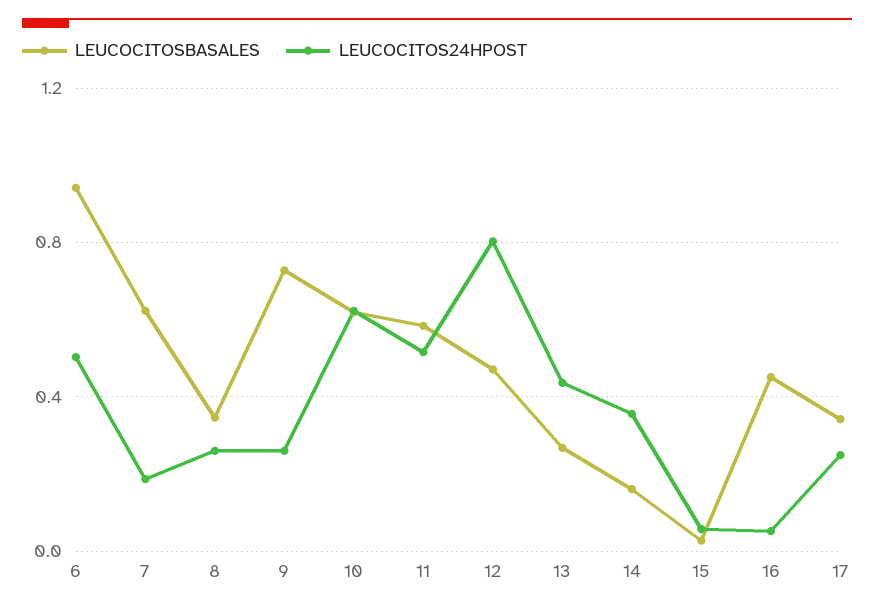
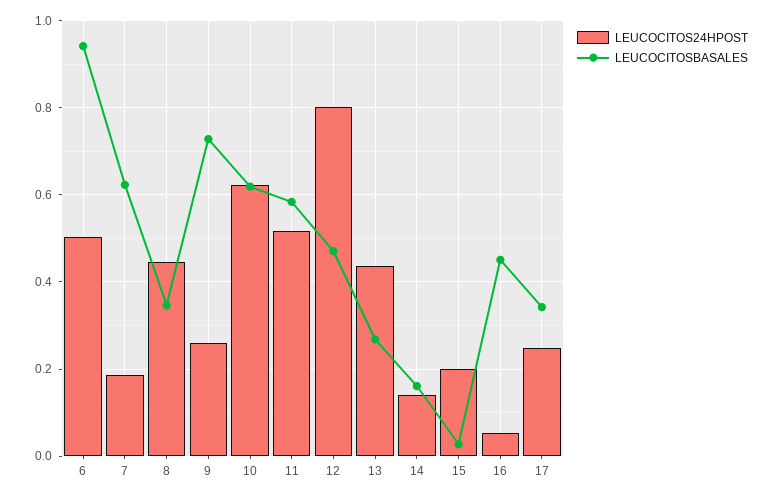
LEUCOCITOS24HPOST, 8: 0.25 -> 0.44
LEUCOCITOS24HPOST, 14: 0.35 -> 0.14
LEUCOCITOS24HPOST, 15: 0.05 -> 0.2

